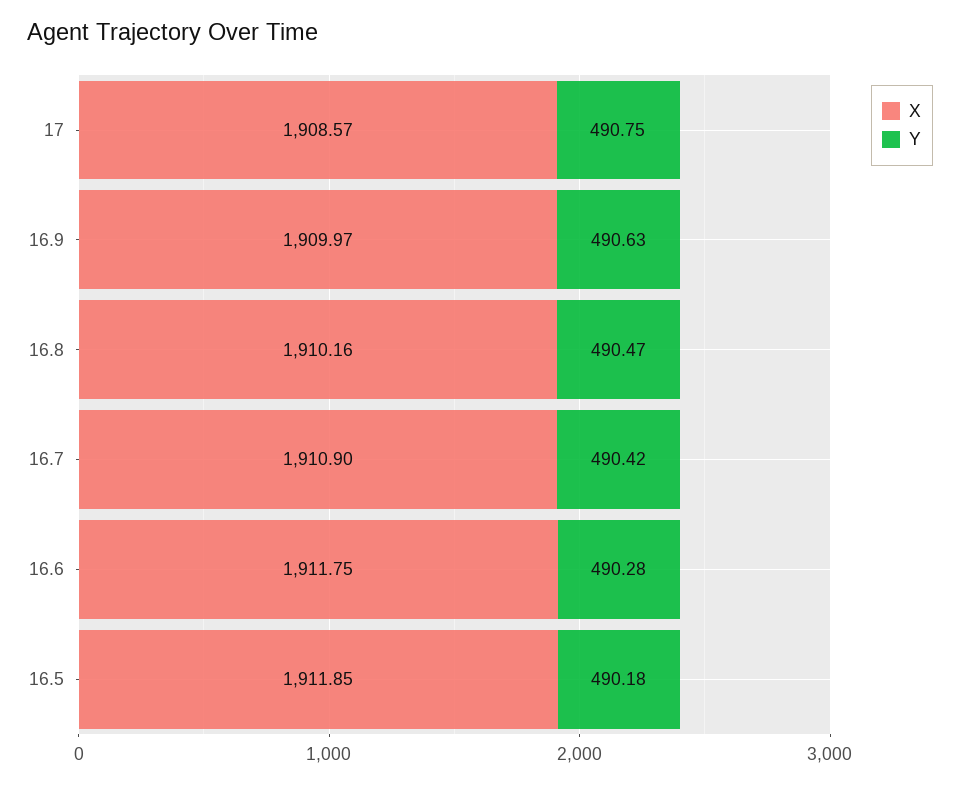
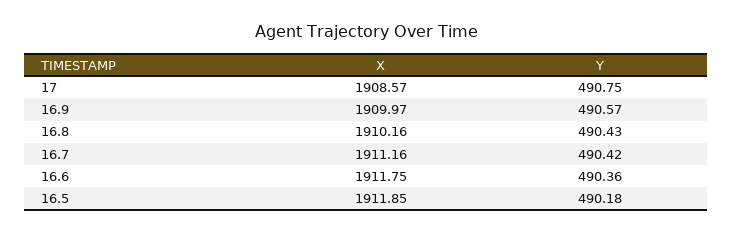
Y, 16.9: 490.63 -> 490.57
Y, 16.8: 490.47 -> 490.43
X, 16.7: 1910.9 -> 1911.16
Y, 16.6: 490.28 -> 490.36

